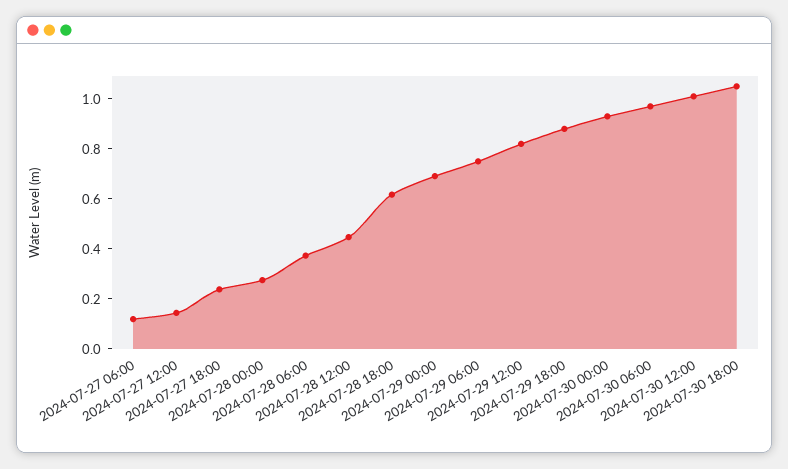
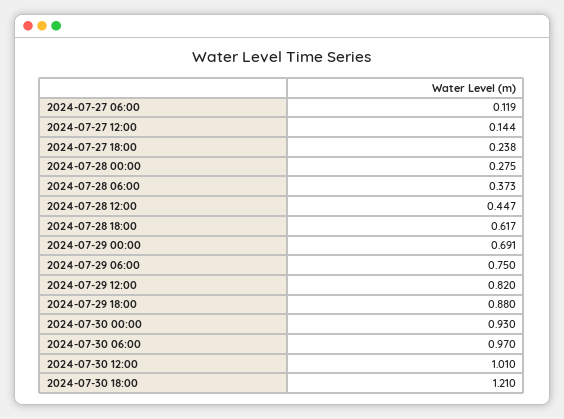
2024-07-30 18:00: 1.05 -> 1.21

